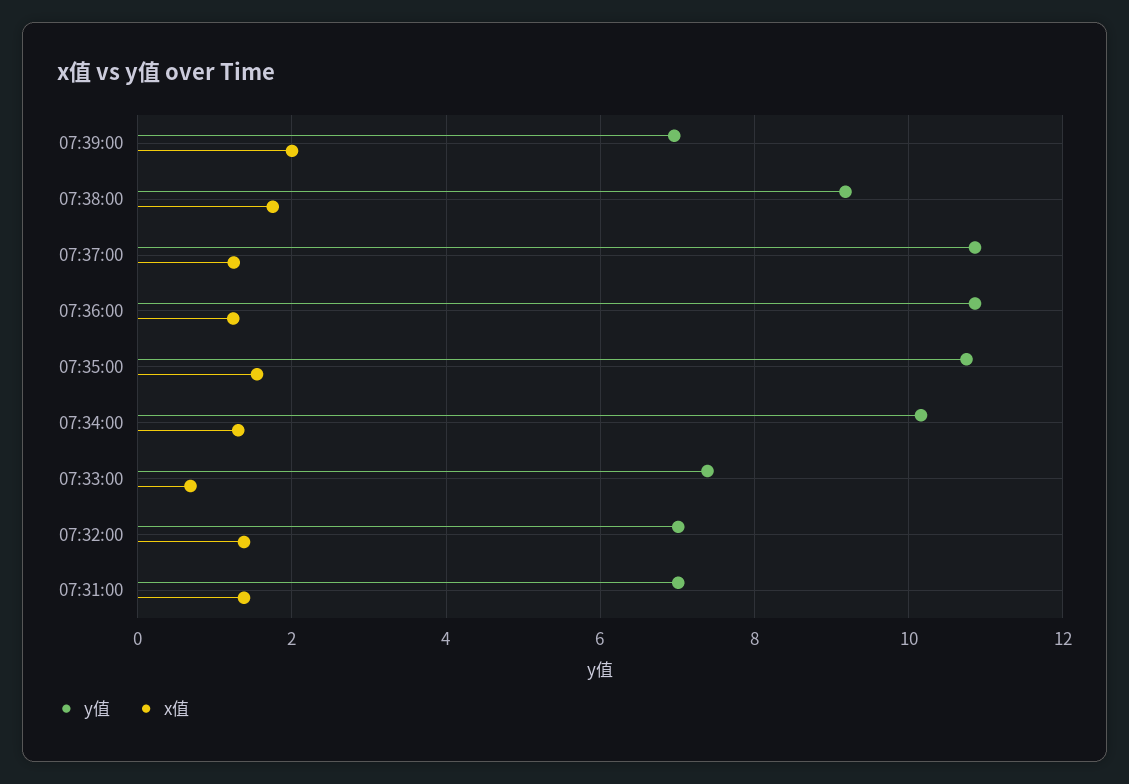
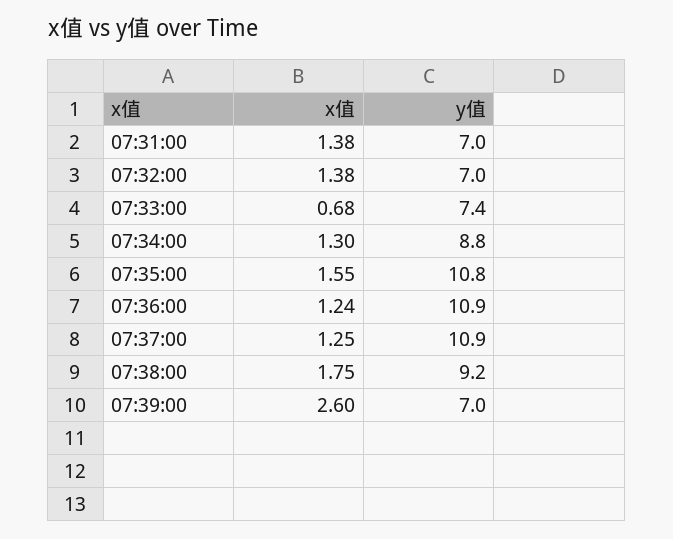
x值, 07:39:00: 2 -> 2.6
y值, 07:34:00: 10.2 -> 8.8

